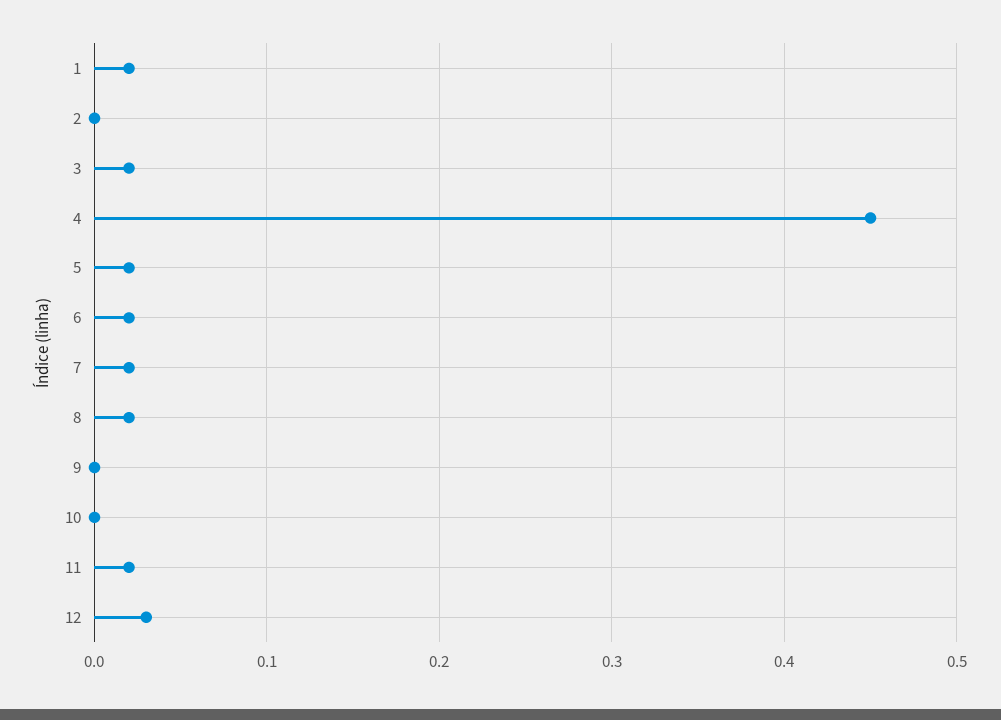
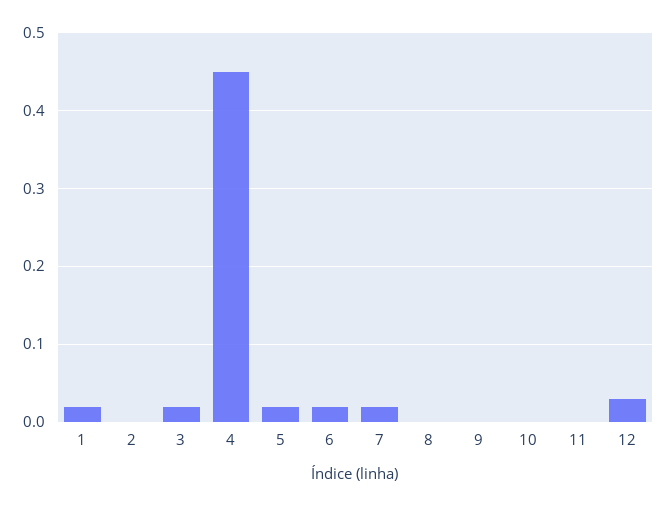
8: 0.02 -> 0
11: 0.02 -> 0

